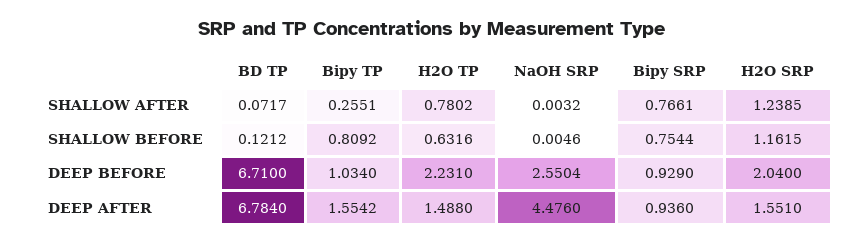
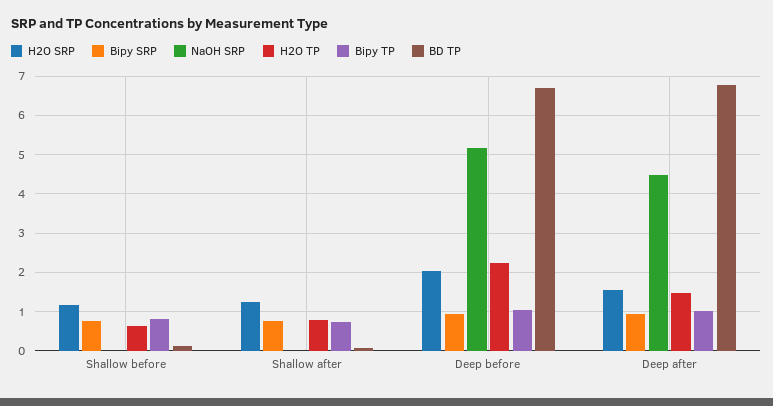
Bipy TP, SHALLOW AFTER: 0.2551 -> 0.8
NaOH SRP, DEEP BEFORE: 2.5504 -> 5.2
Bipy TP, DEEP AFTER: 1.5542 -> 1

